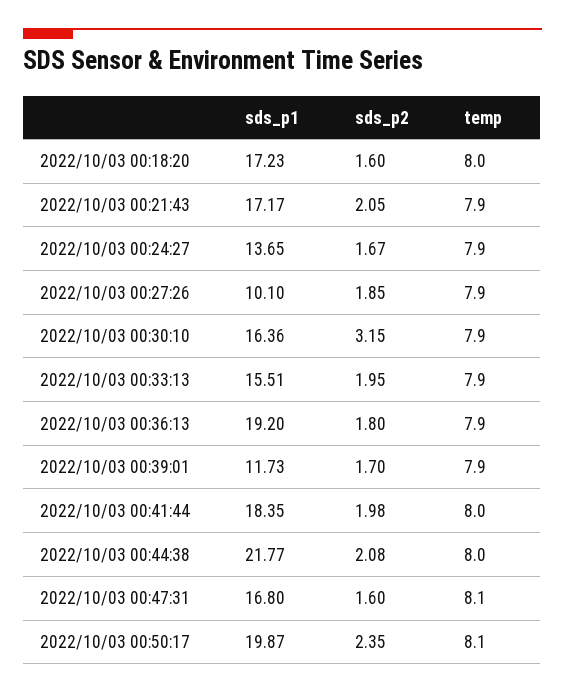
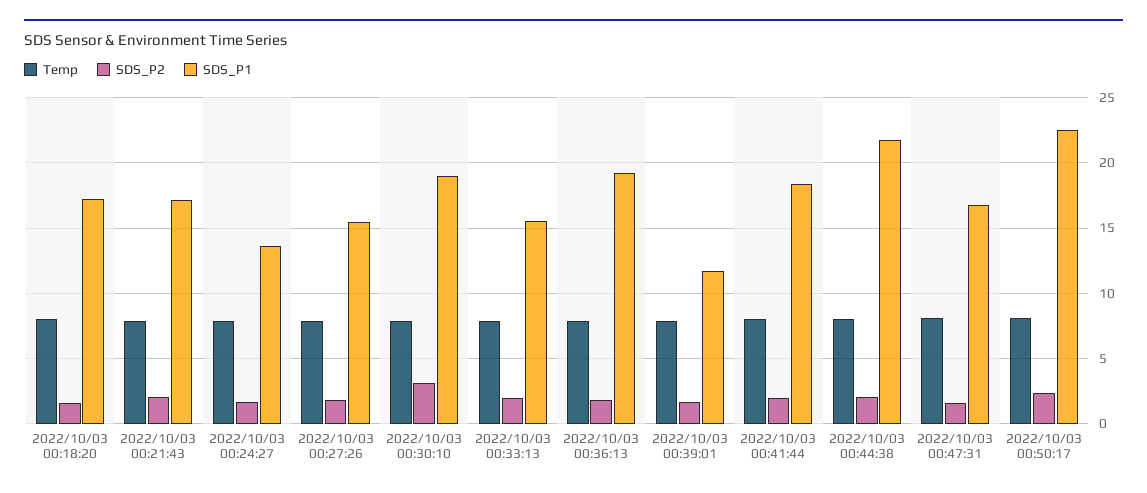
sds_p1, 2022/10/03 00:27:26: 10.1 -> 15.5
sds_p1, 2022/10/03 00:30:10: 16.36 -> 19
sds_p1, 2022/10/03 00:50:17: 19.87 -> 22.5

